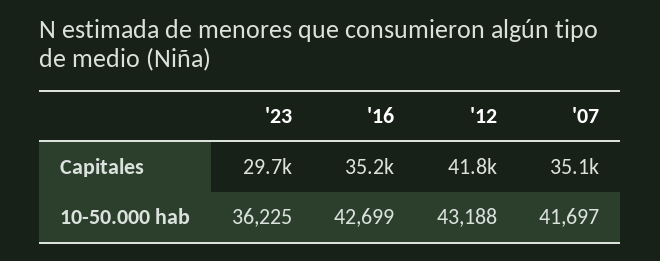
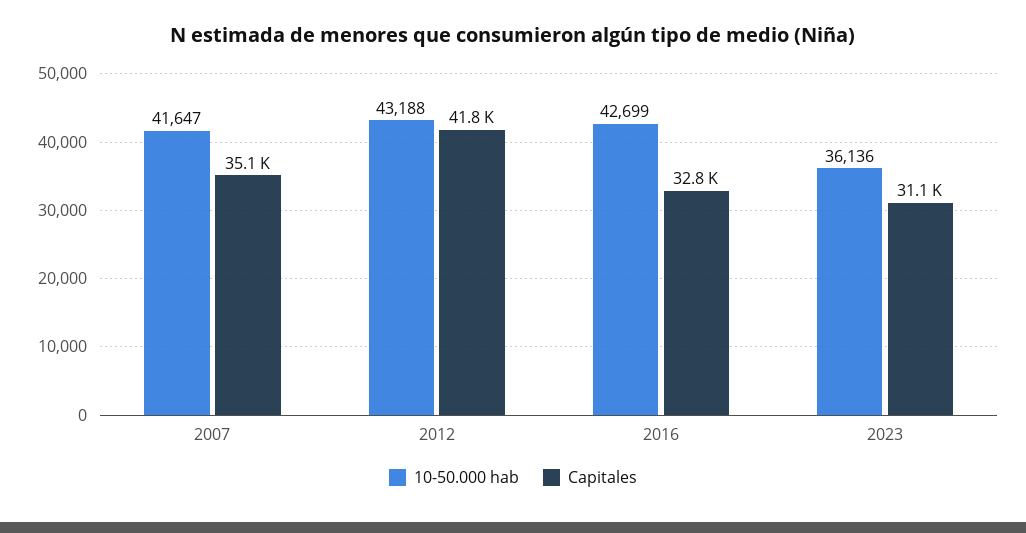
Capitales, '23: 29700 -> 31100
Capitales, '16: 35200 -> 32800
10-50.000 hab, '23: 36225 -> 36136
10-50.000 hab, '07: 41697 -> 41647

